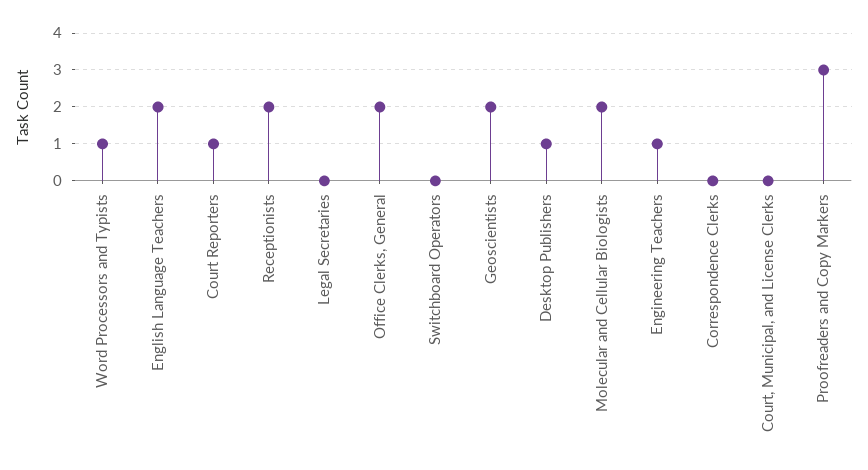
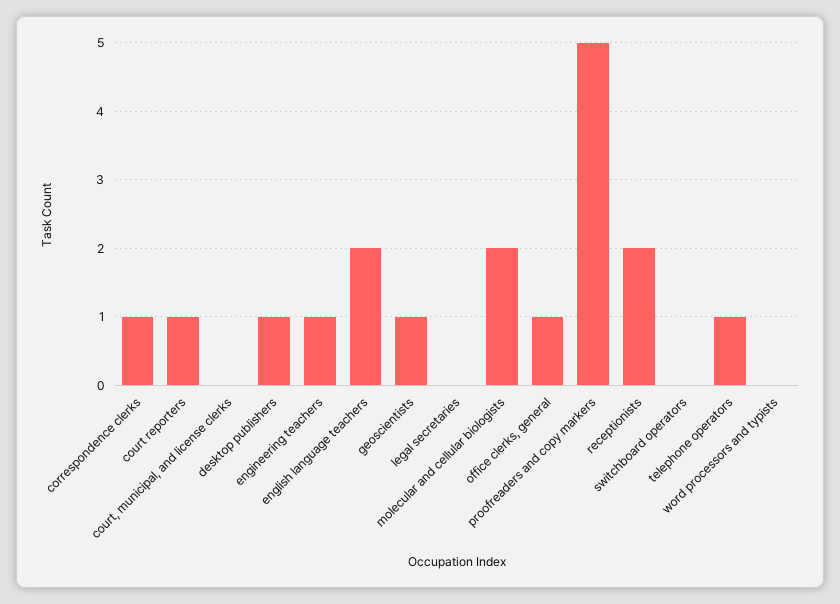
Word Processors and Typists: 1 -> 0
Office Clerks, General: 2 -> 1
Geoscientists: 2 -> 1
Correspondence Clerks: 0 -> 1
Proofreaders and Copy Markers: 3 -> 5
telephone operators: none -> 1

